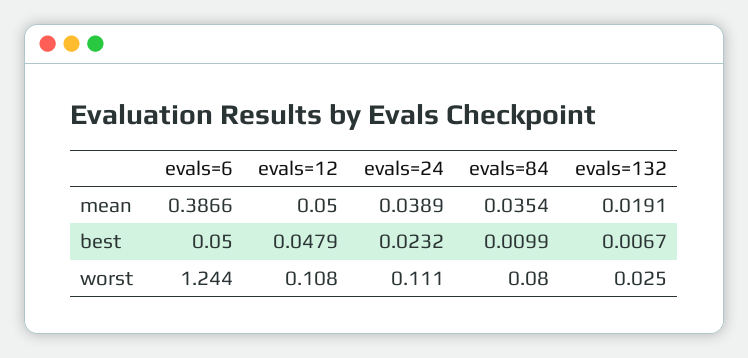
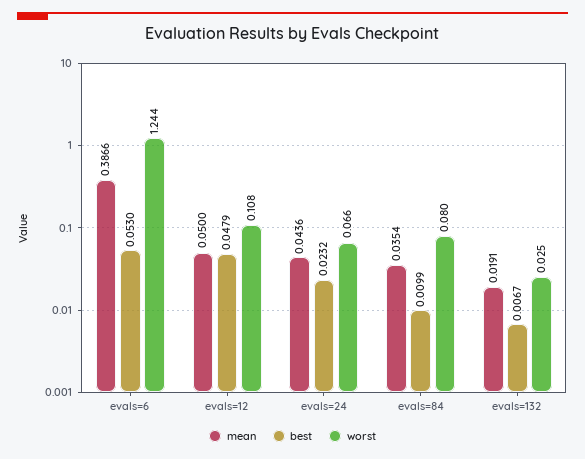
mean, evals=24: 0.0389 -> 0.0436
best, evals=6: 0.05 -> 0.053
worst, evals=24: 0.111 -> 0.066

